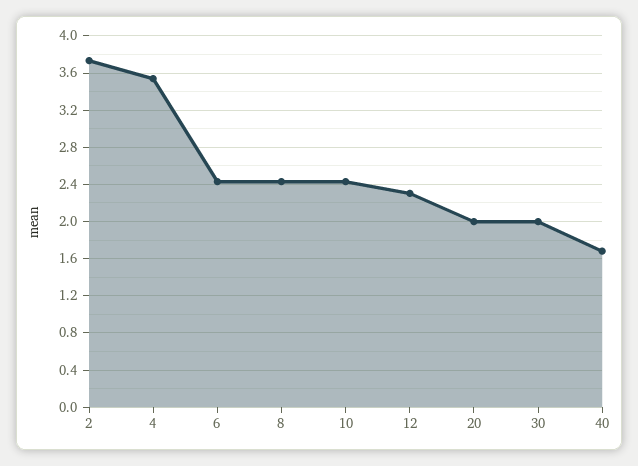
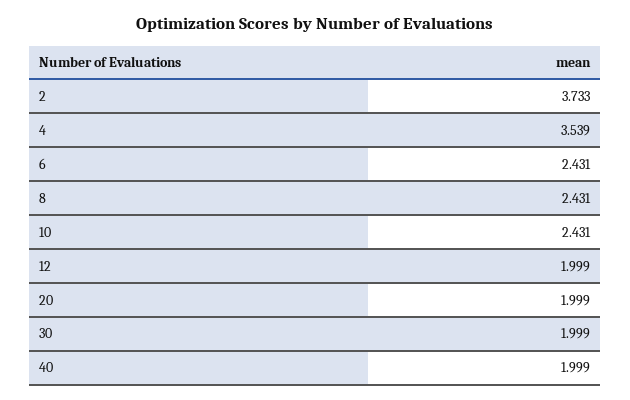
12: 2.3 -> 1.999
40: 1.7 -> 1.999

